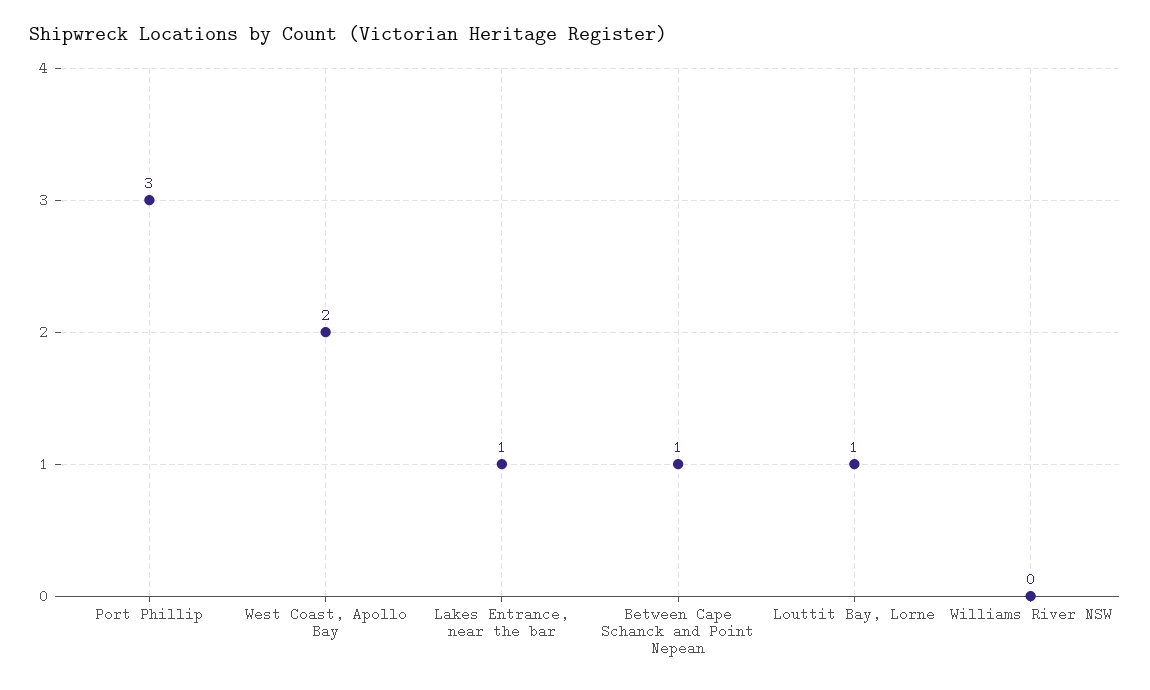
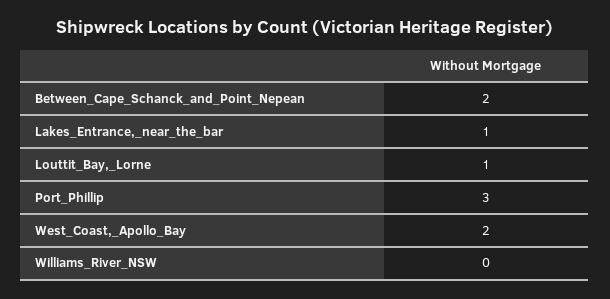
Between Cape Schanck and Point Nepean: 1 -> 2

